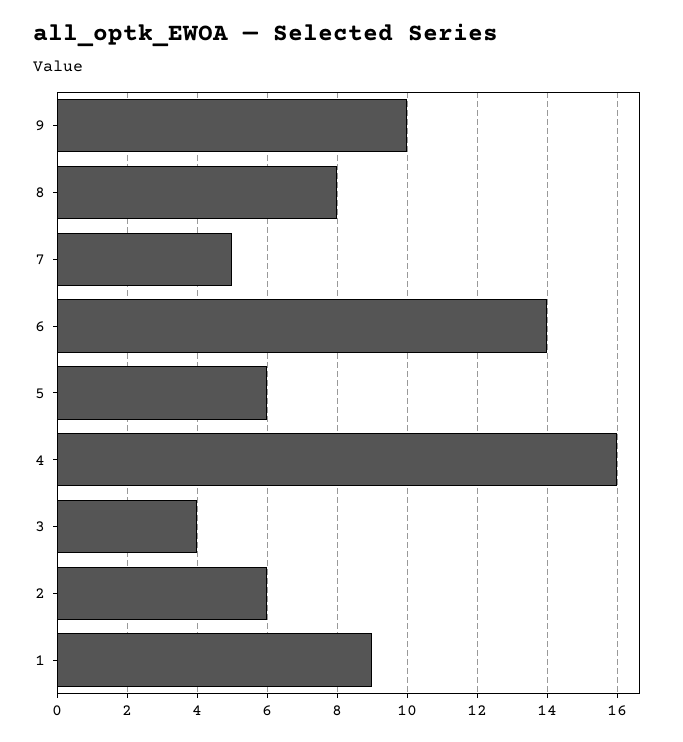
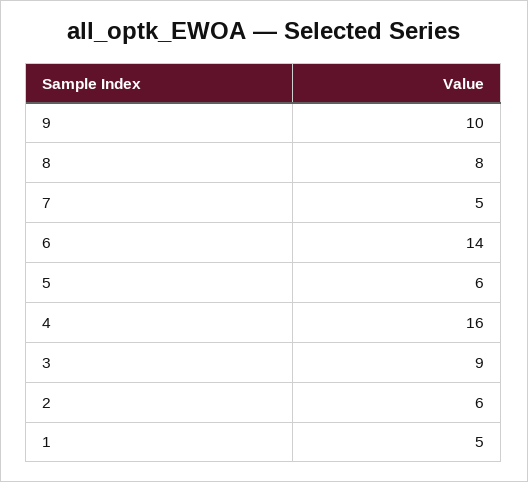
3: 4 -> 9
1: 9 -> 5

